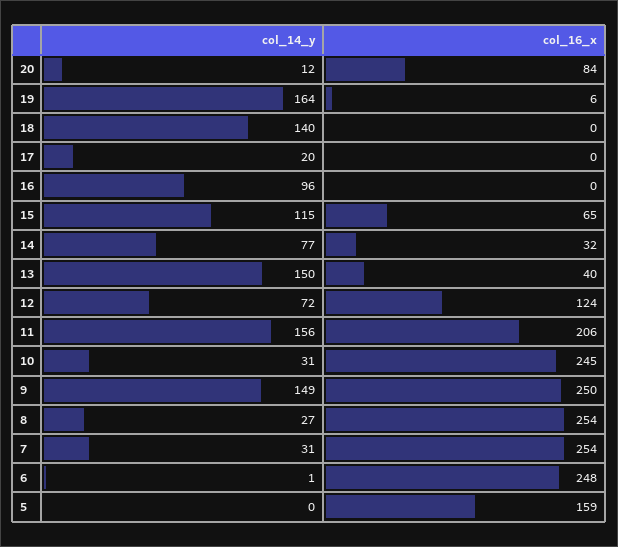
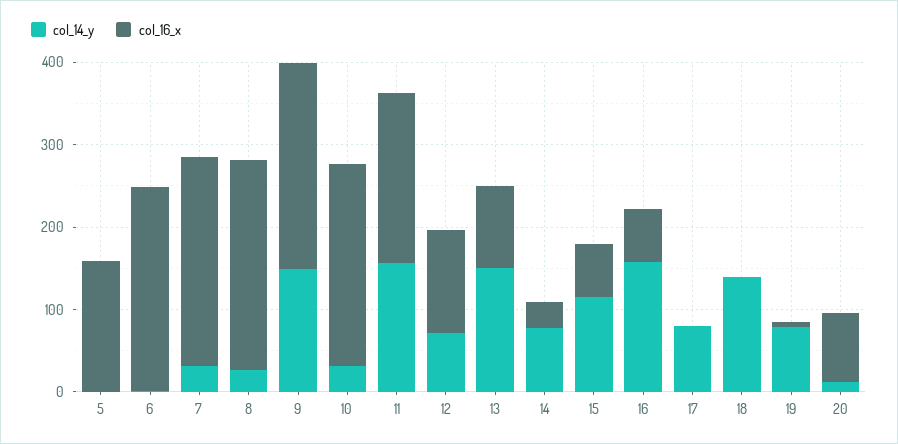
col_14_y, 19: 164 -> 80
col_14_y, 17: 20 -> 80
col_14_y, 16: 96 -> 160
col_16_x, 16: 0 -> 60
col_16_x, 13: 40 -> 100

